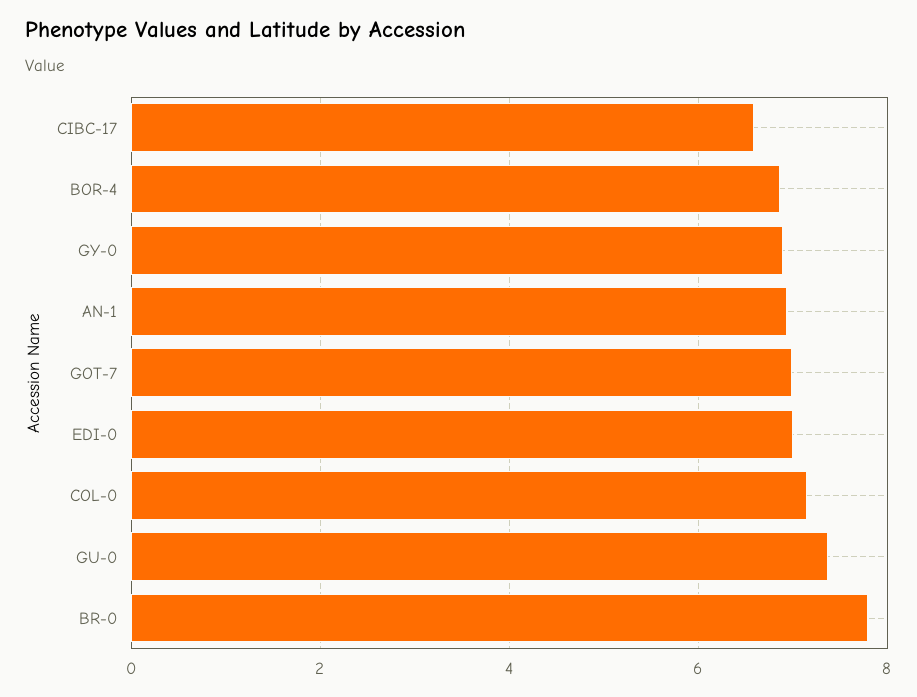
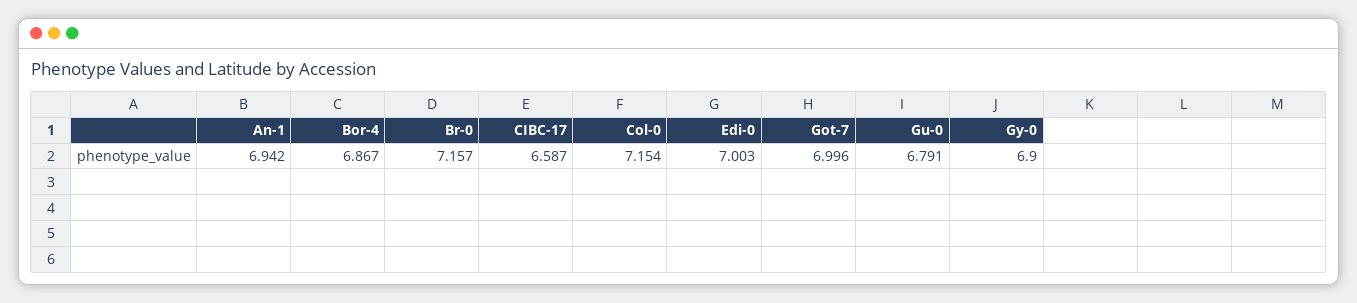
GU-0: 7.4 -> 6.791
BR-0: 7.8 -> 7.157

